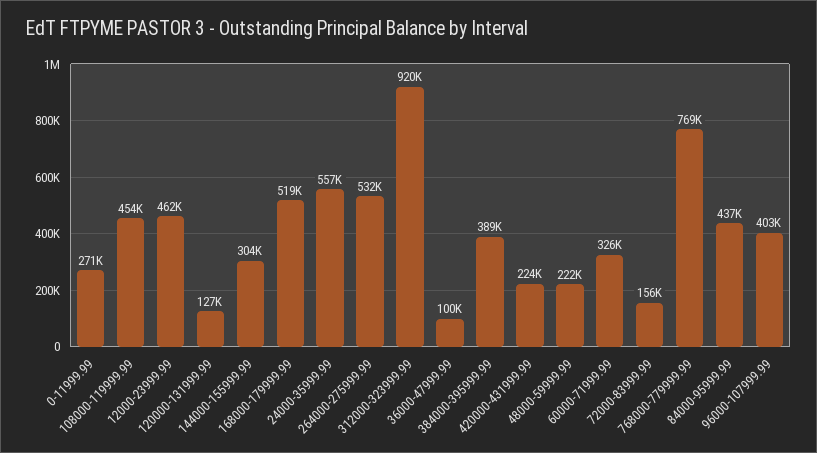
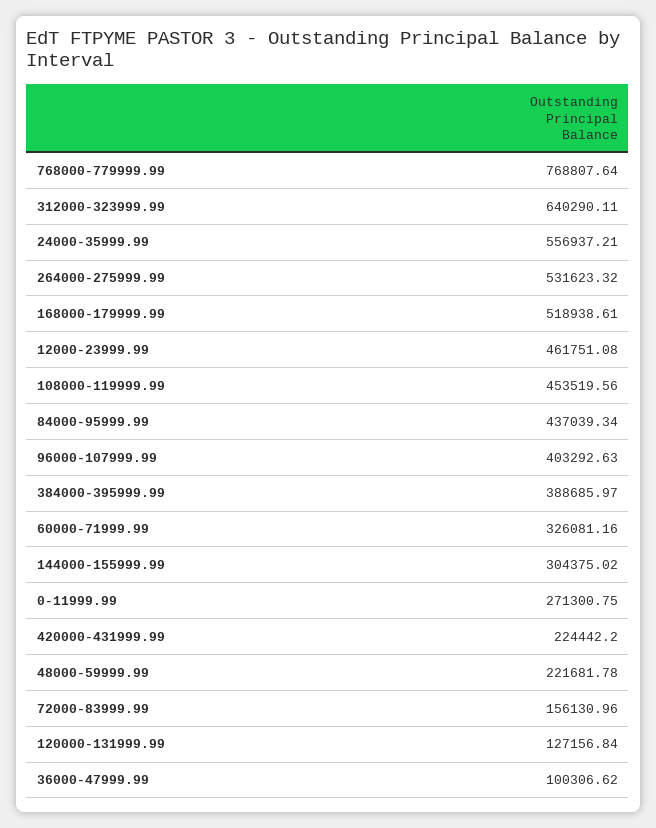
312000-323999.99: 920000 -> 640290.11

